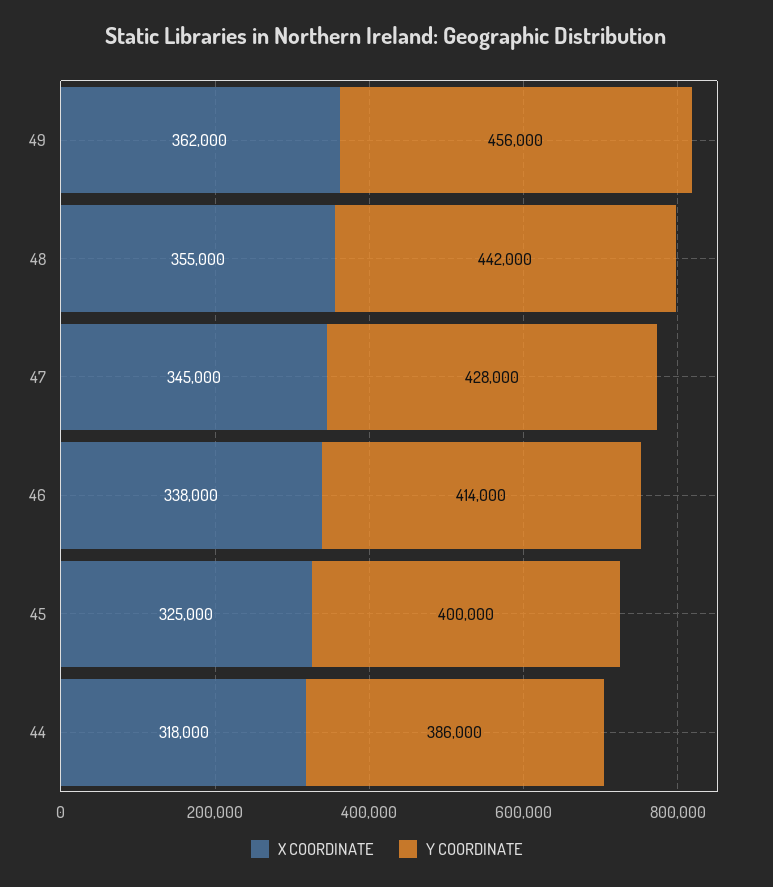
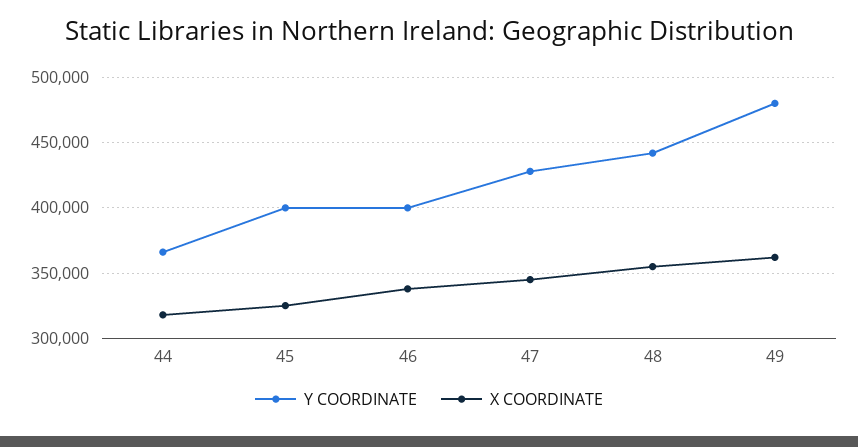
Y COORDINATE, 49: 456000 -> 480000
Y COORDINATE, 46: 414000 -> 400000
Y COORDINATE, 44: 386000 -> 365000

